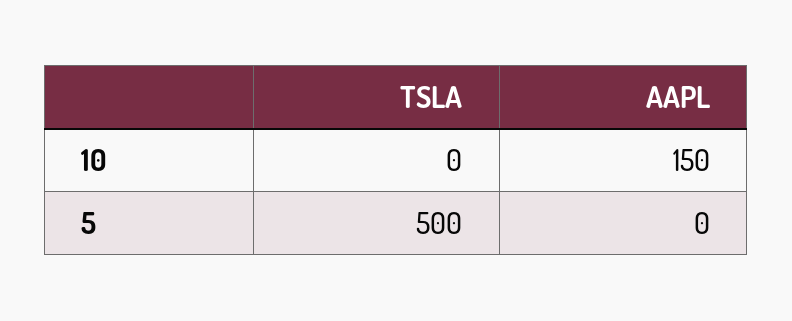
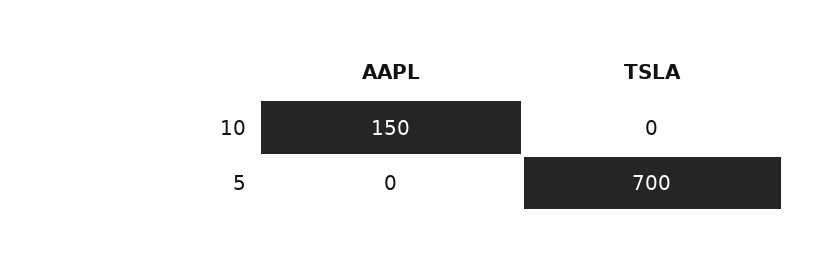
TSLA, 5: 500 -> 700

